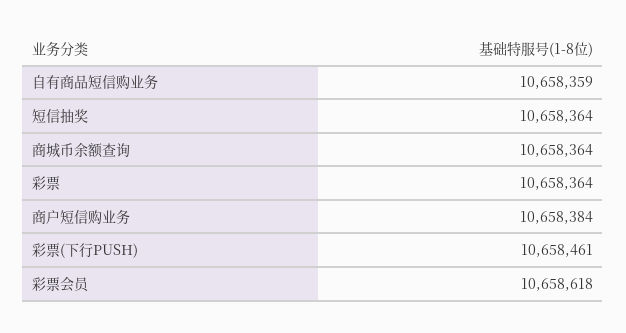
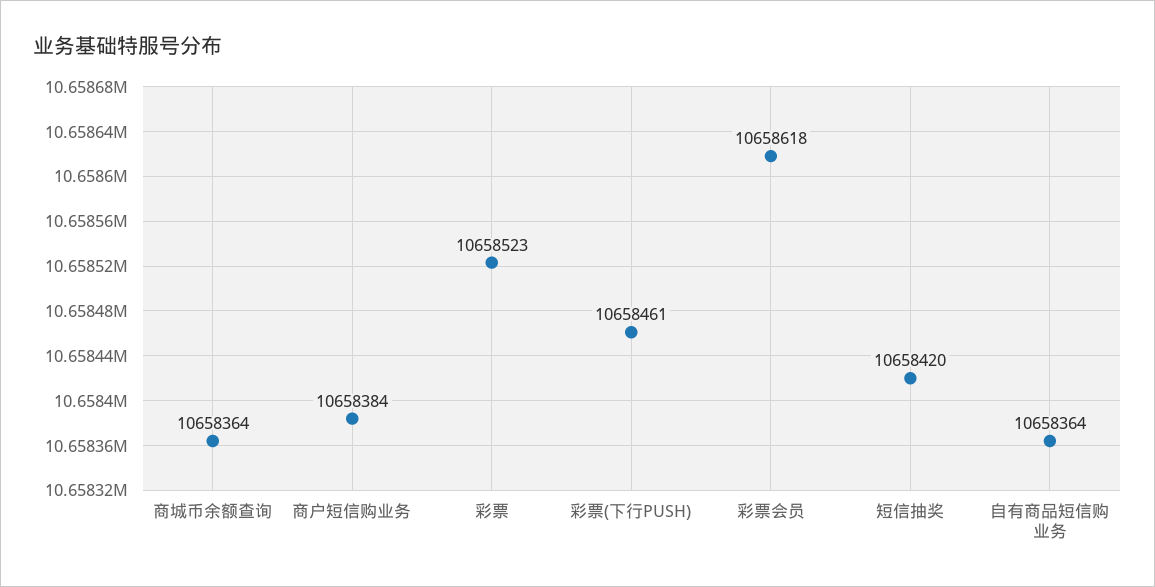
自有商品短信购业务: 10658359 -> 10658364
短信抽奖: 10658364 -> 10658420
彩票: 10658364 -> 10658523

